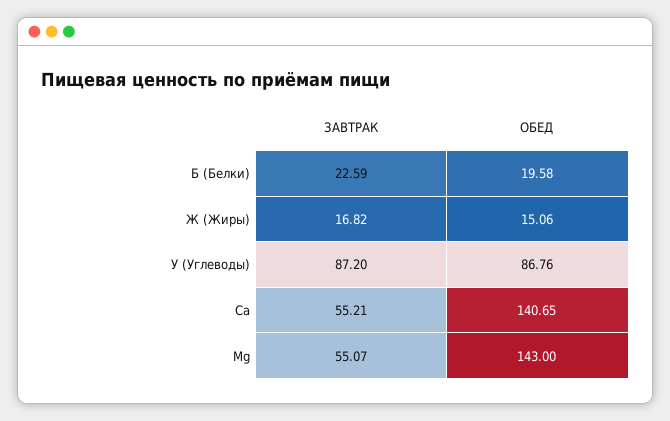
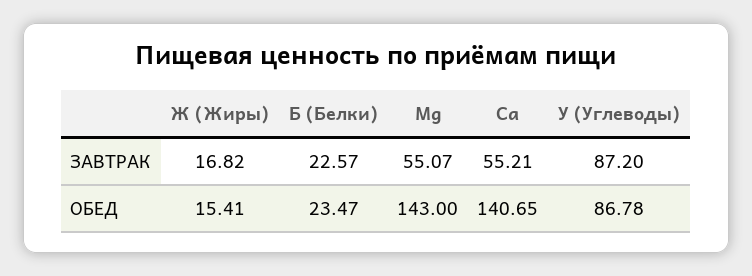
ЗАВТРАК, Б (Белки): 22.59 -> 22.57
ОБЕД, Б (Белки): 19.58 -> 23.47
ОБЕД, Ж (Жиры): 15.06 -> 15.41
ОБЕД, У (Углеводы): 86.76 -> 86.78

